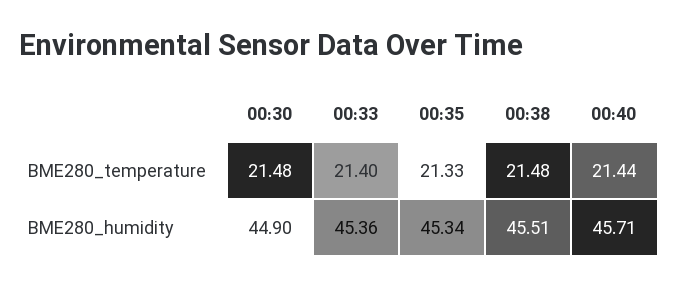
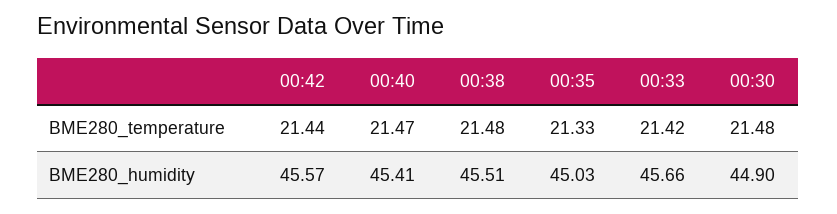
00:33, BME280_temperature: 21.4 -> 21.42
00:40, BME280_temperature: 21.44 -> 21.47
00:33, BME280_humidity: 45.36 -> 45.66
00:35, BME280_humidity: 45.34 -> 45.03
00:40, BME280_humidity: 45.71 -> 45.41
00:42, BME280_temperature: none -> 21.44
00:42, BME280_humidity: none -> 45.57

